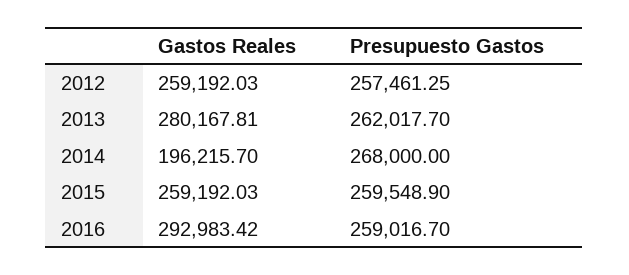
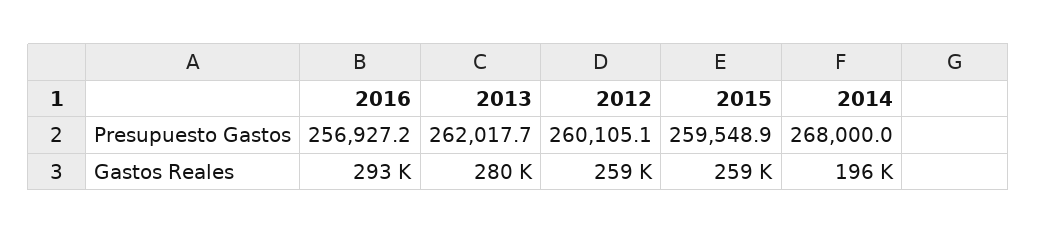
Presupuesto Gastos, 2012: 257461.25 -> 260105.1
Presupuesto Gastos, 2016: 259016.7 -> 256927.2

